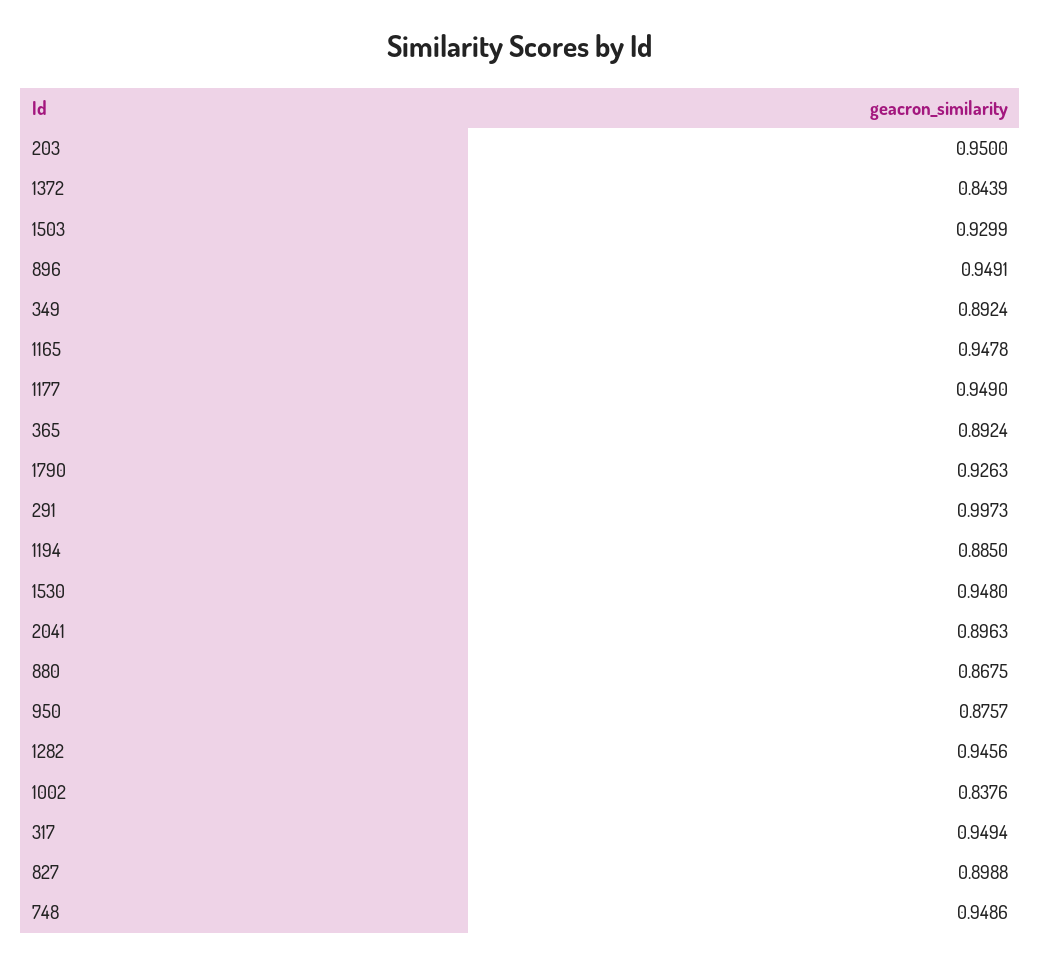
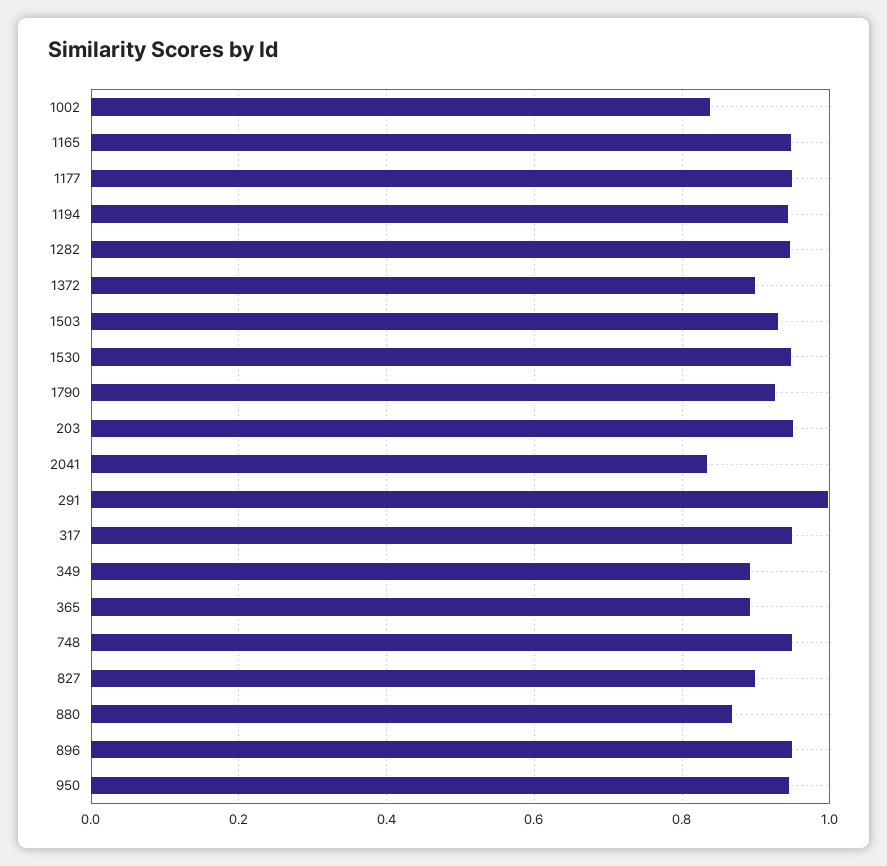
1372: 0.8439 -> 0.9
1194: 0.885 -> 0.94
2041: 0.8963 -> 0.84
950: 0.8757 -> 0.94

